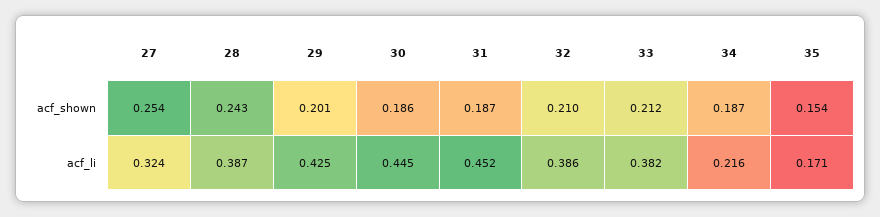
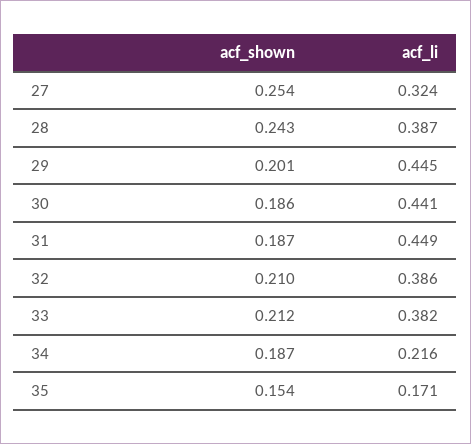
29, acf_li: 0.425 -> 0.445
30, acf_li: 0.445 -> 0.441
31, acf_li: 0.452 -> 0.449

